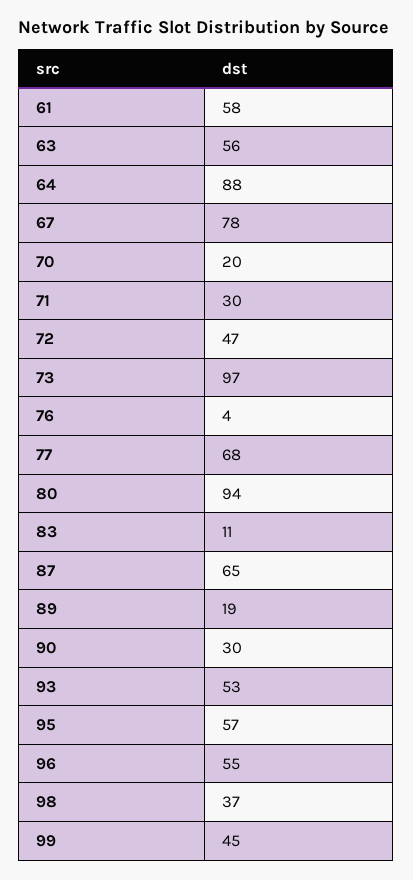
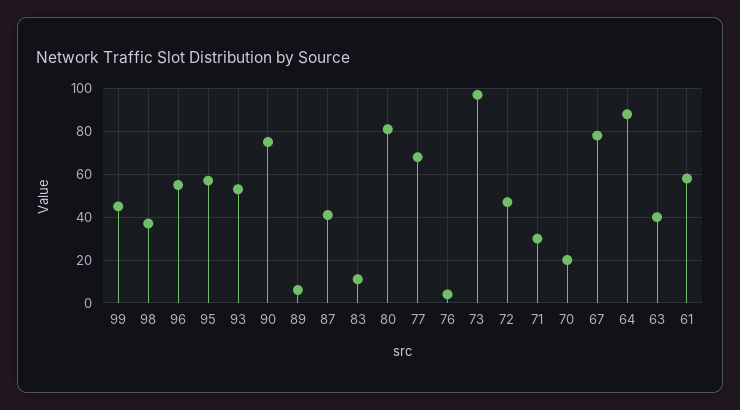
63: 56 -> 40
80: 94 -> 80
87: 65 -> 40
89: 19 -> 5
90: 30 -> 75

